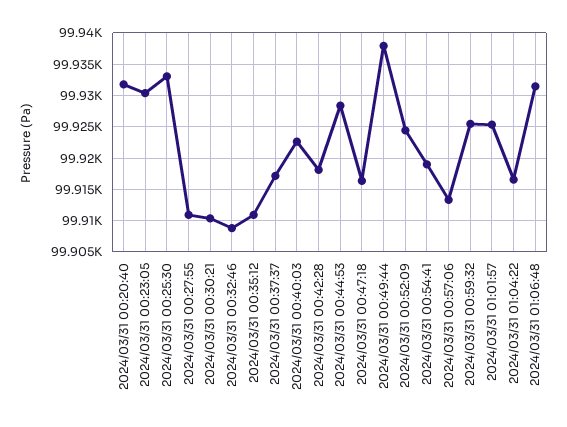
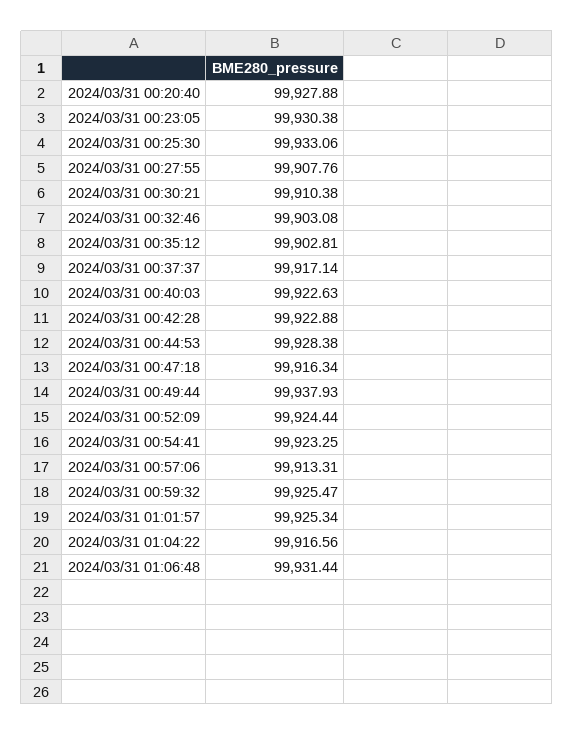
2024/03/31 00:20:40: 99932 -> 99927.88
2024/03/31 00:27:55: 99911 -> 99907.76
2024/03/31 00:32:46: 99909 -> 99903.08
2024/03/31 00:35:12: 99911 -> 99902.81
2024/03/31 00:42:28: 99918 -> 99922.88
2024/03/31 00:54:41: 99919 -> 99923.25

